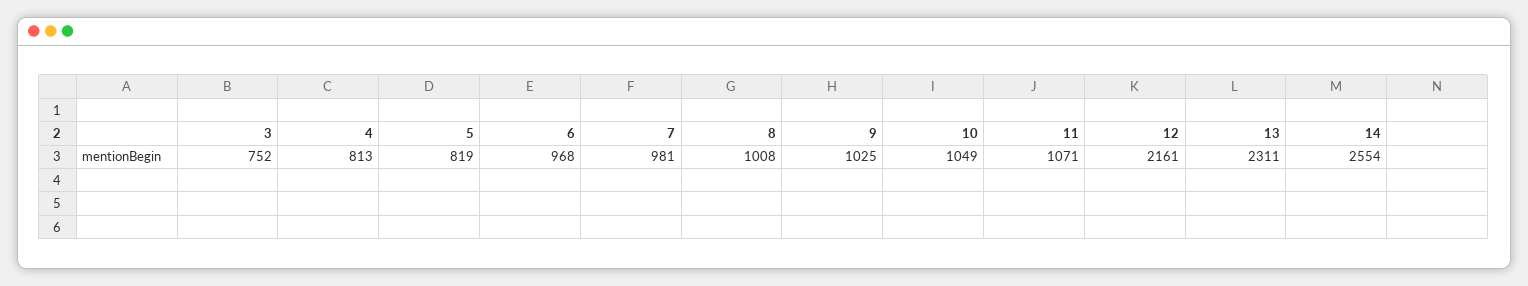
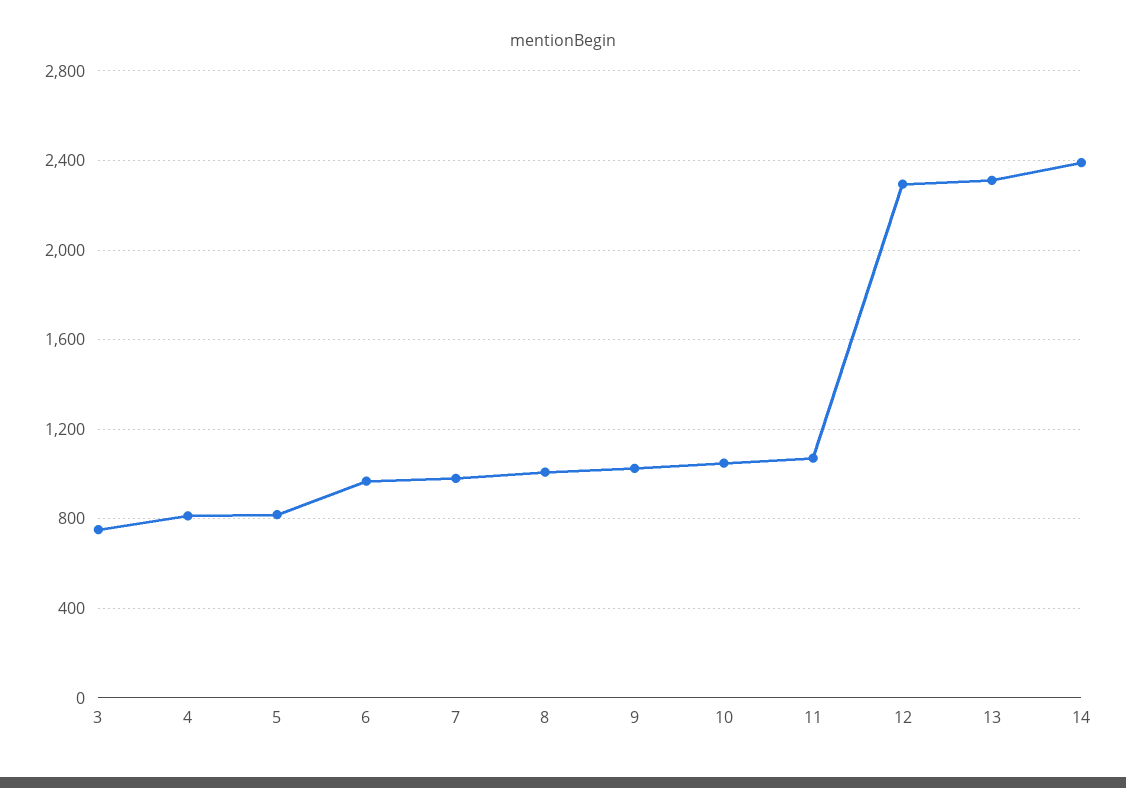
12: 2161 -> 2300
14: 2554 -> 2400

